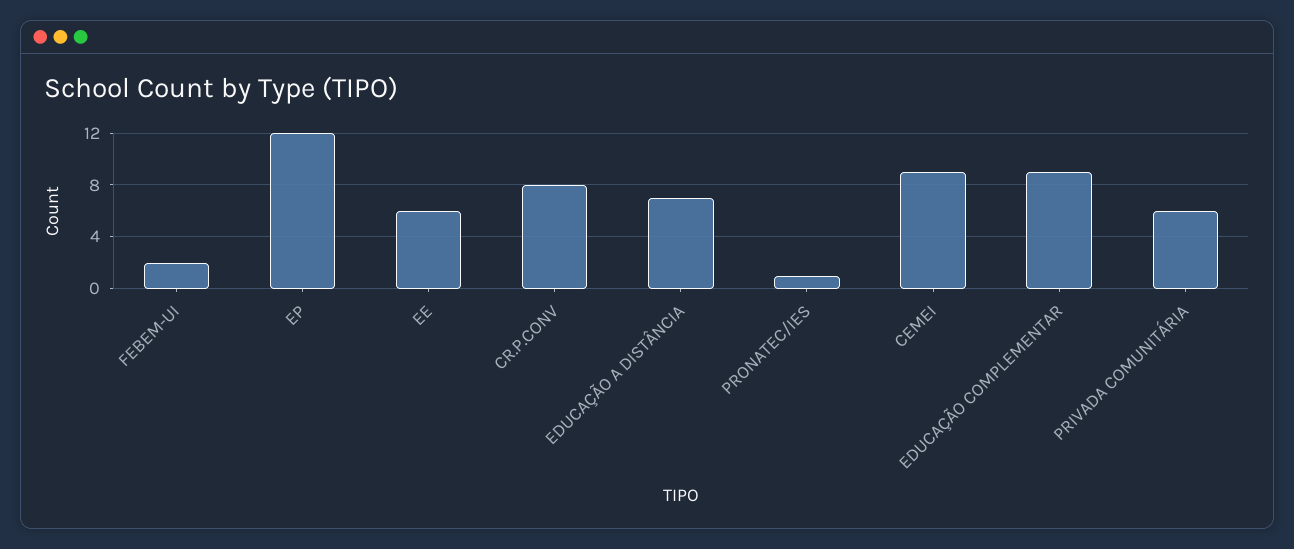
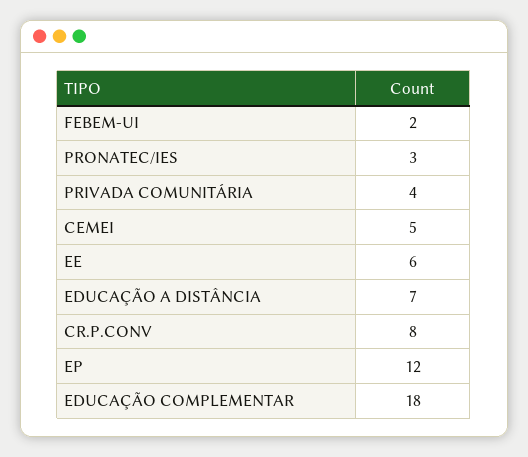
PRONATEC/IES: 1 -> 3
CEMEI: 9 -> 5
EDUCAÇÃO COMPLEMENTAR: 9 -> 18
PRIVADA COMUNITÁRIA: 6 -> 4

